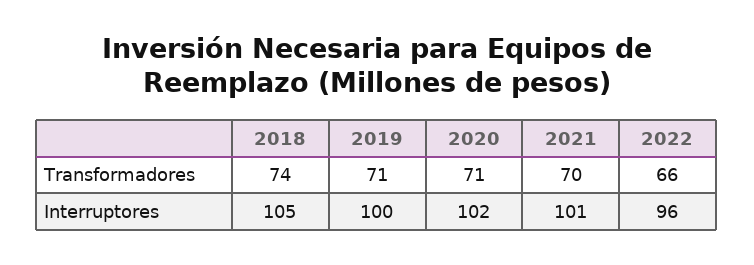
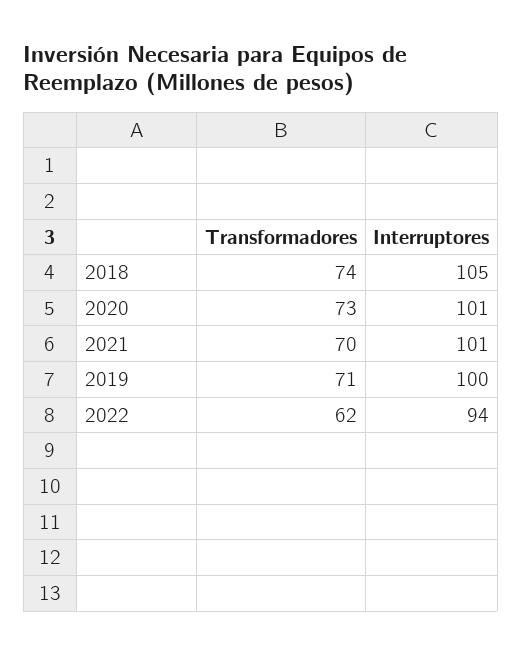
2020, Transformadores: 71 -> 73
2022, Transformadores: 66 -> 62
2020, Interruptores: 102 -> 101
2022, Interruptores: 96 -> 94

